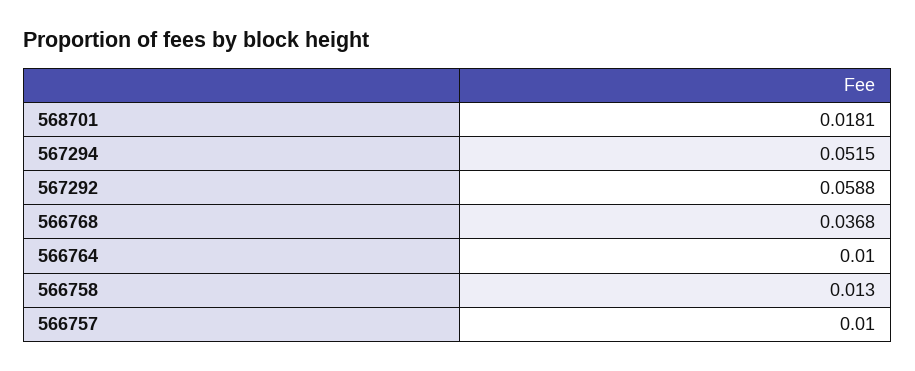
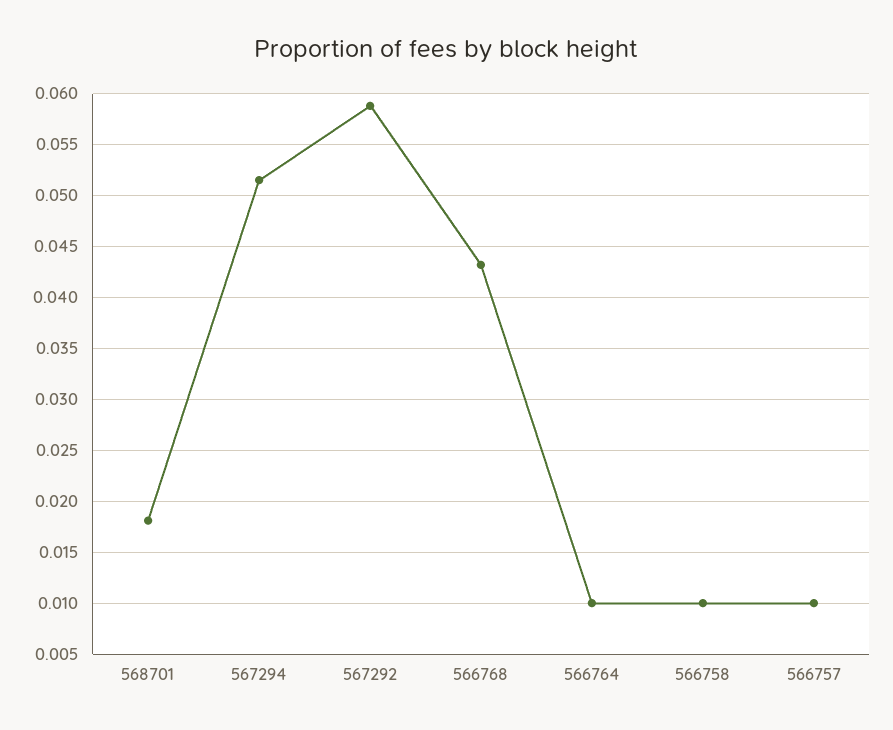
566768: 0.0368 -> 0.043
566758: 0.013 -> 0.01

